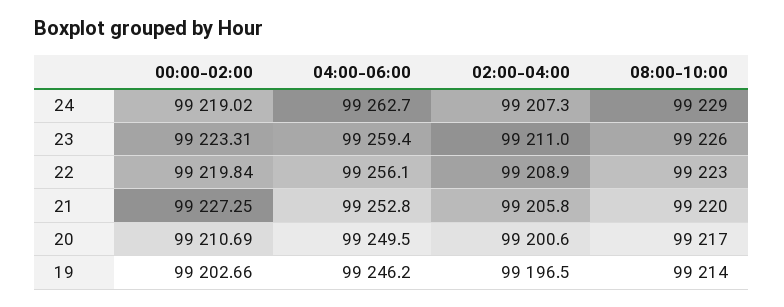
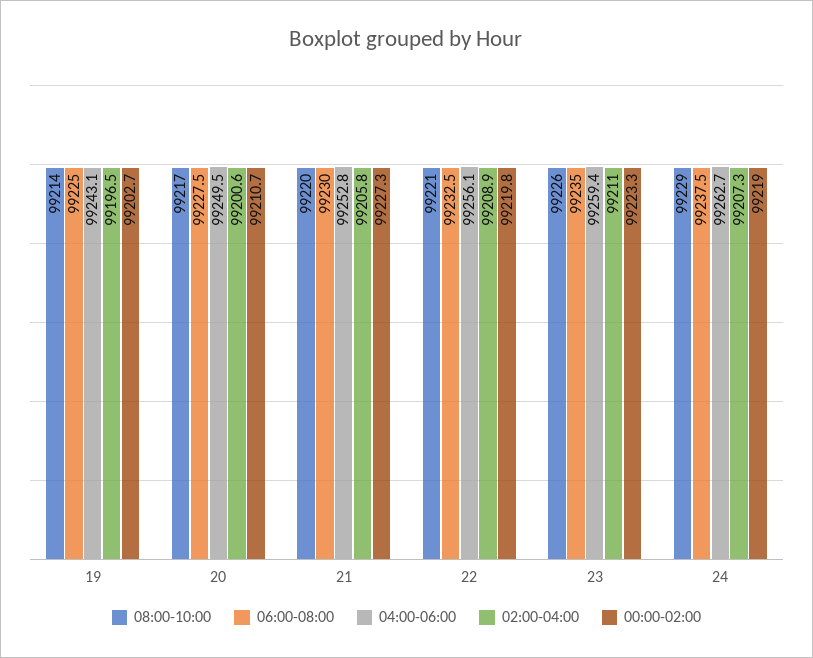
08:00-10:00, 22: 99223 -> 99221
04:00-06:00, 19: 99246.2 -> 99243.1
06:00-08:00, 19: none -> 99225
06:00-08:00, 20: none -> 99227.5
06:00-08:00, 21: none -> 99230
06:00-08:00, 22: none -> 99232.5
06:00-08:00, 23: none -> 99235
06:00-08:00, 24: none -> 99237.5

